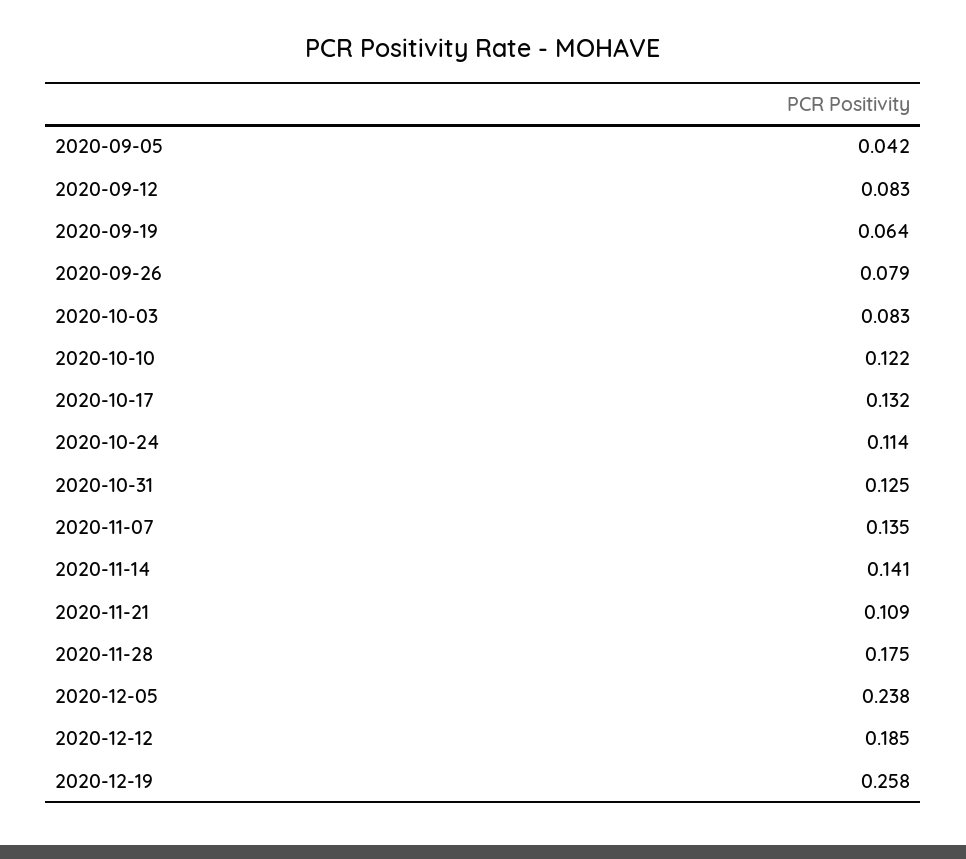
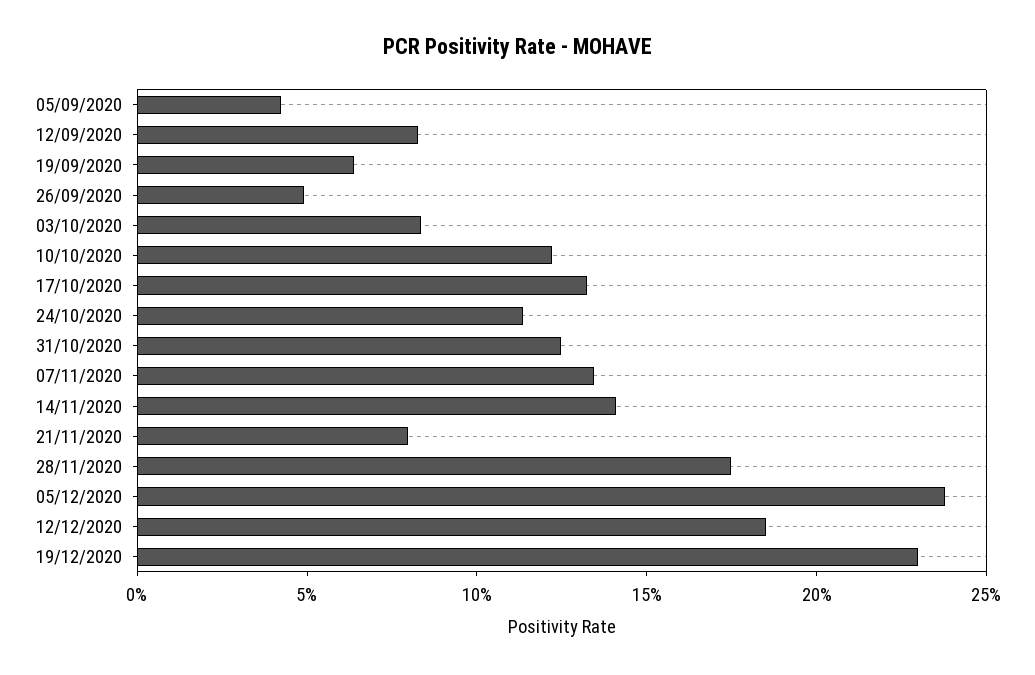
2020-09-26: 0.079 -> 0.05
2020-11-21: 0.109 -> 0.08
2020-12-19: 0.258 -> 0.23

